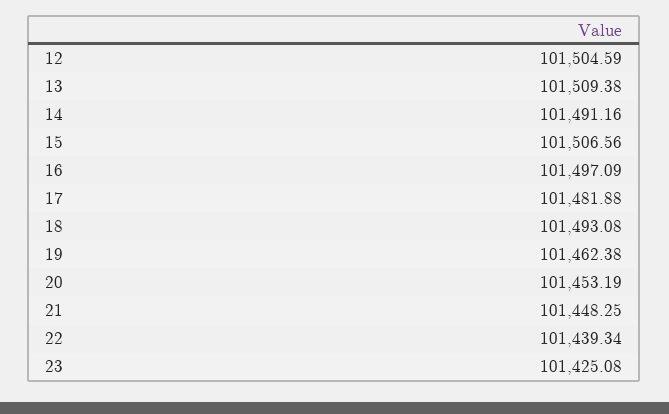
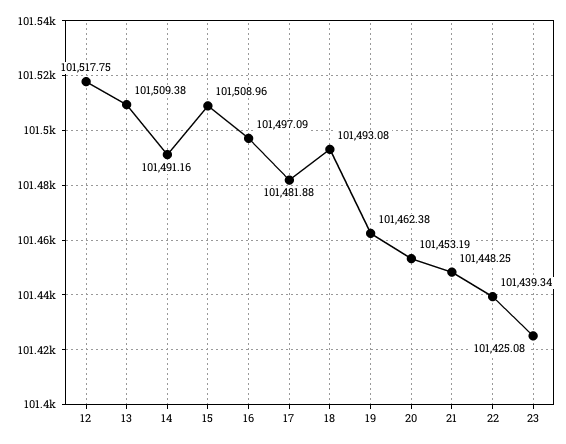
12: 101504.59 -> 101517.75
15: 101506.56 -> 101508.96

